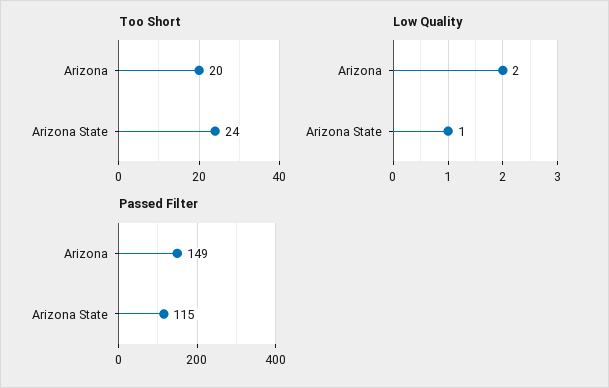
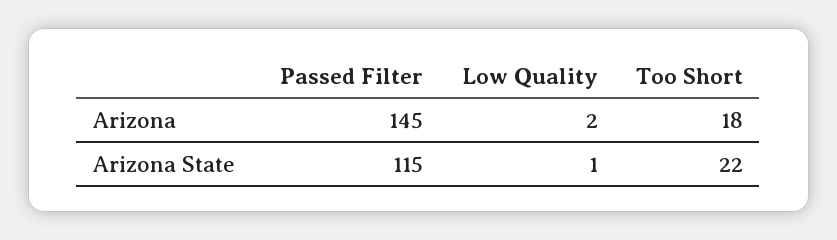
Too Short, Arizona: 20 -> 18
Too Short, Arizona State: 24 -> 22
Passed Filter, Arizona: 149 -> 145

